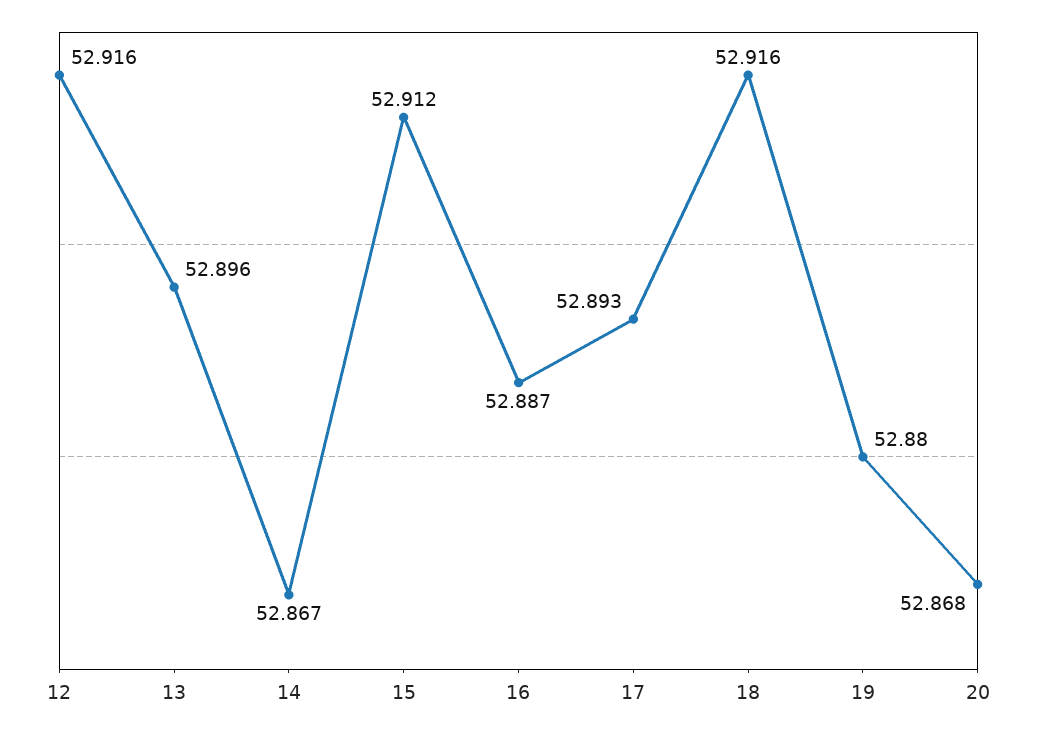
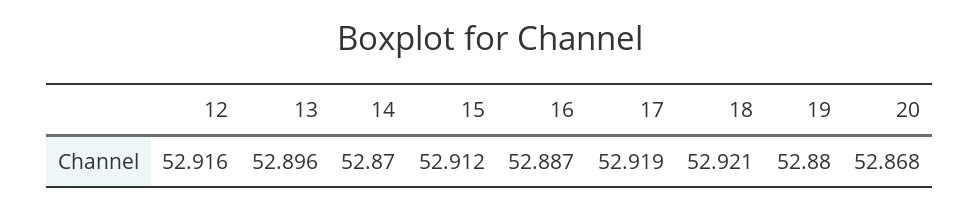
14: 52.867 -> 52.87
17: 52.893 -> 52.919
18: 52.916 -> 52.921

